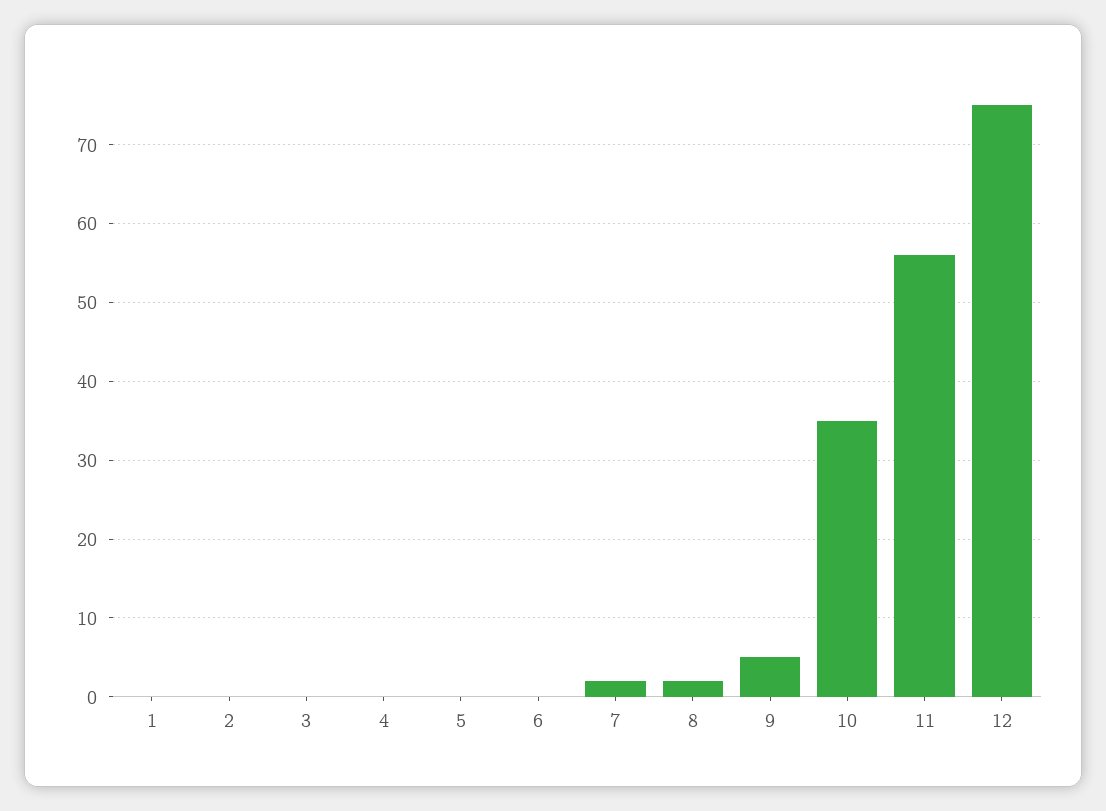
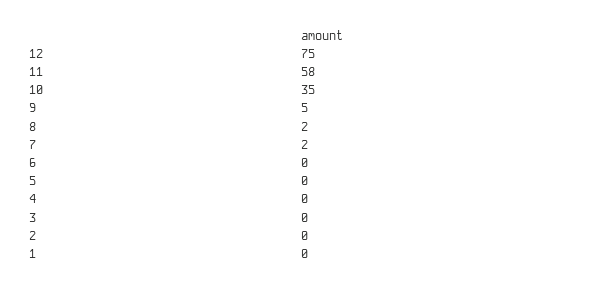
11: 56 -> 58

